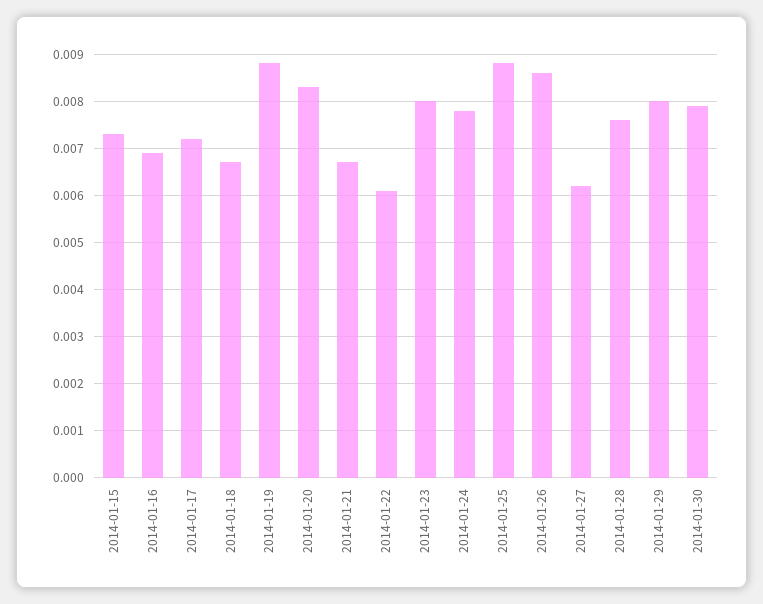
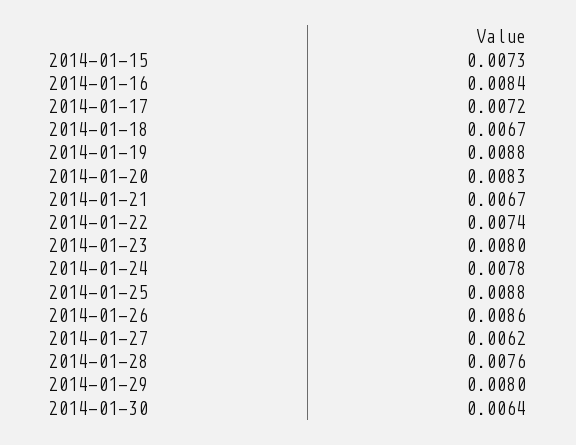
2014-01-16: 0.007 -> 0.0084
2014-01-22: 0.006 -> 0.0074
2014-01-30: 0.008 -> 0.0064

